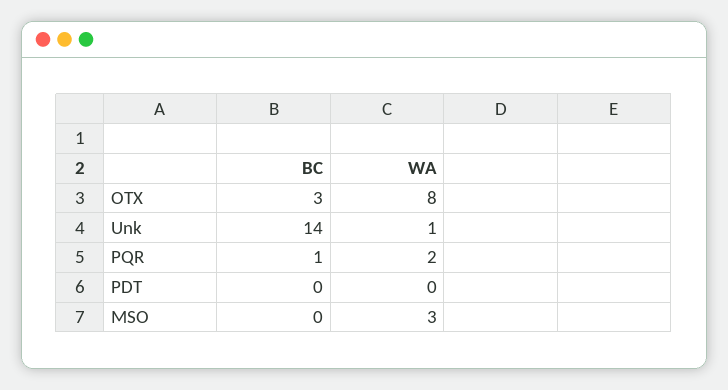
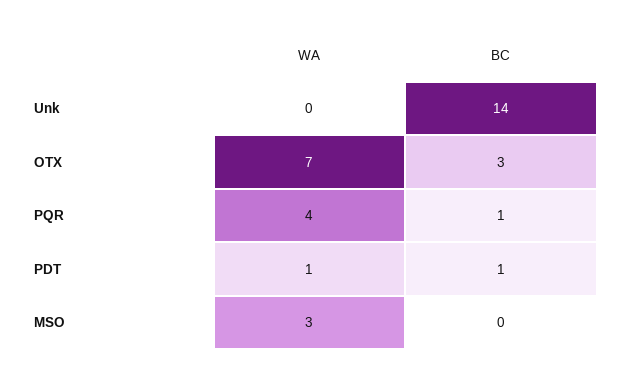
WA, OTX: 8 -> 7
WA, Unk: 1 -> 0
WA, PQR: 2 -> 4
BC, PDT: 0 -> 1
WA, PDT: 0 -> 1

